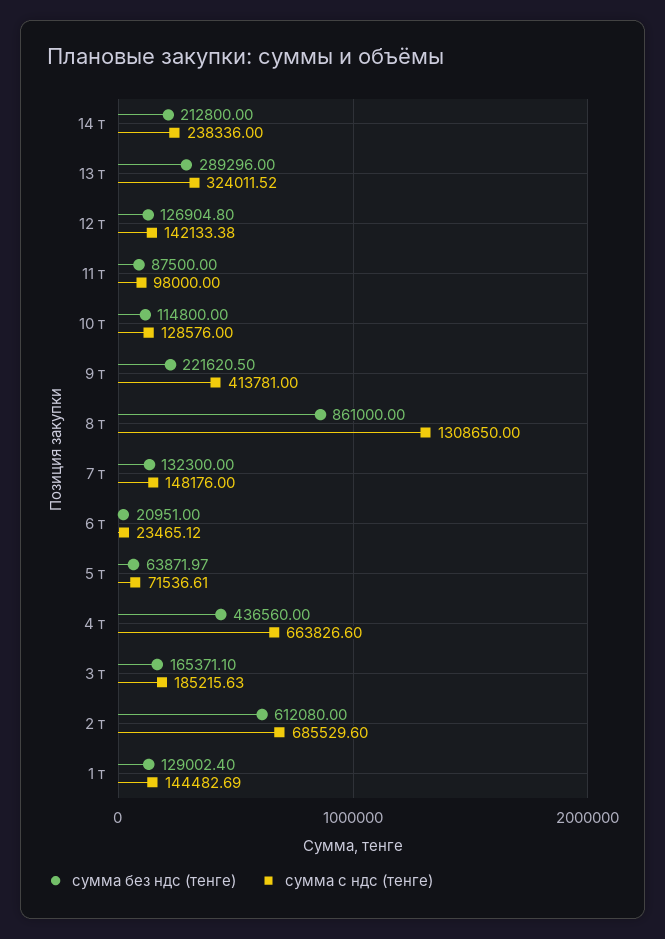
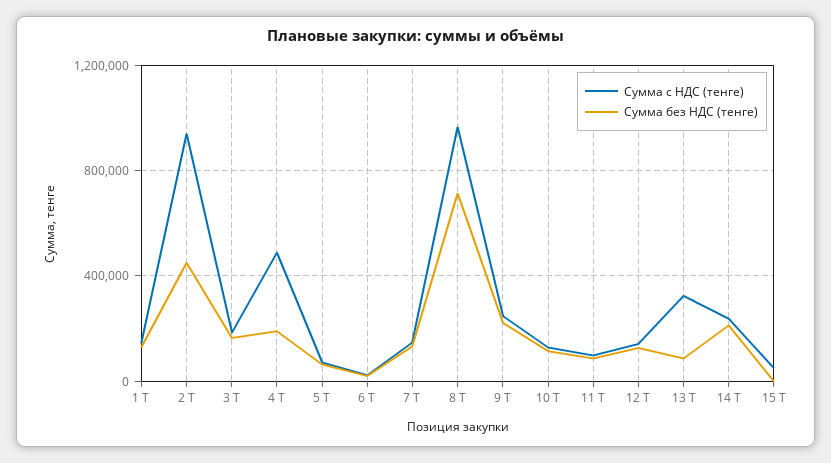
сумма без ндс (тенге), 13 т: 289296 -> 100000
сумма с ндс (тенге), 9 т: 413781 -> 250000
сумма без ндс (тенге), 8 т: 861000 -> 700000
сумма с ндс (тенге), 8 т: 1308650 -> 950000
сумма без ндс (тенге), 4 т: 436560 -> 200000
сумма с ндс (тенге), 4 т: 663826.6 -> 500000
сумма без ндс (тенге), 2 т: 612080 -> 450000
сумма с ндс (тенге), 2 т: 685529.6 -> 950000
сумма с ндс (тенге), 15 Т: none -> 50000
сумма без ндс (тенге), 15 Т: none -> 0

